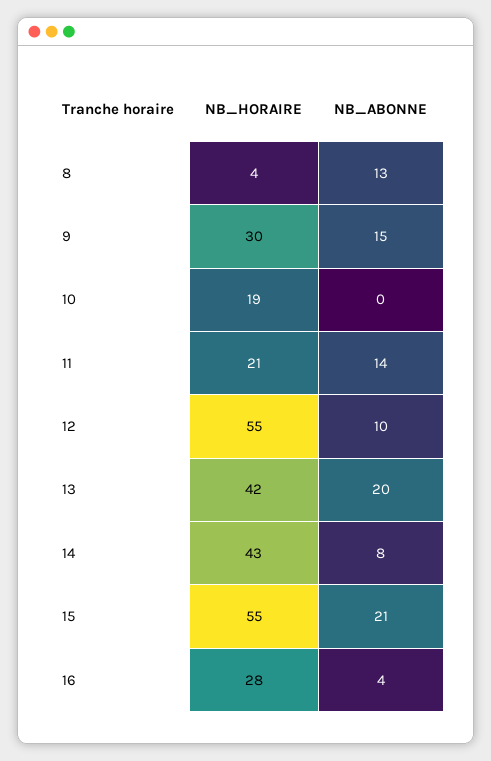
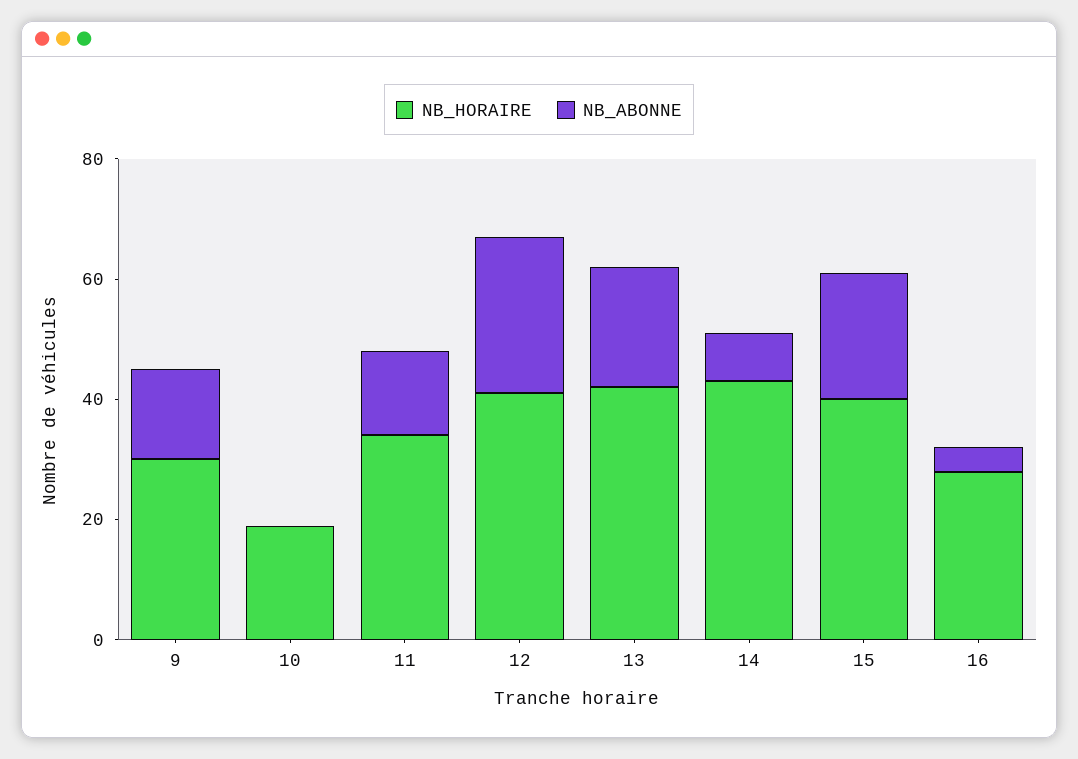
NB_HORAIRE, 8: 4 -> none
NB_ABONNE, 8: 13 -> none
NB_HORAIRE, 11: 21 -> 35
NB_HORAIRE, 12: 55 -> 40
NB_ABONNE, 12: 10 -> 25
NB_HORAIRE, 15: 55 -> 40

